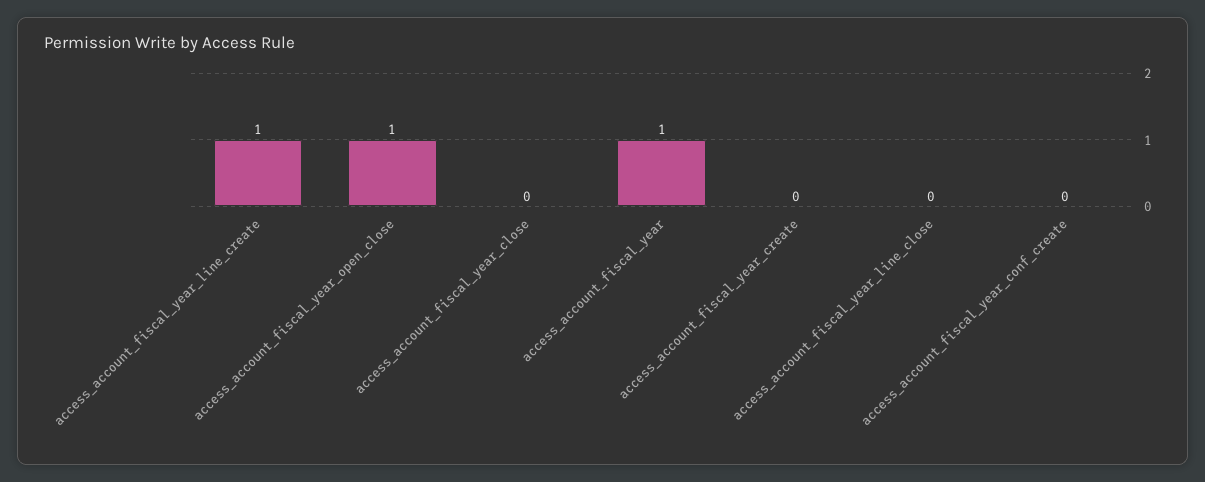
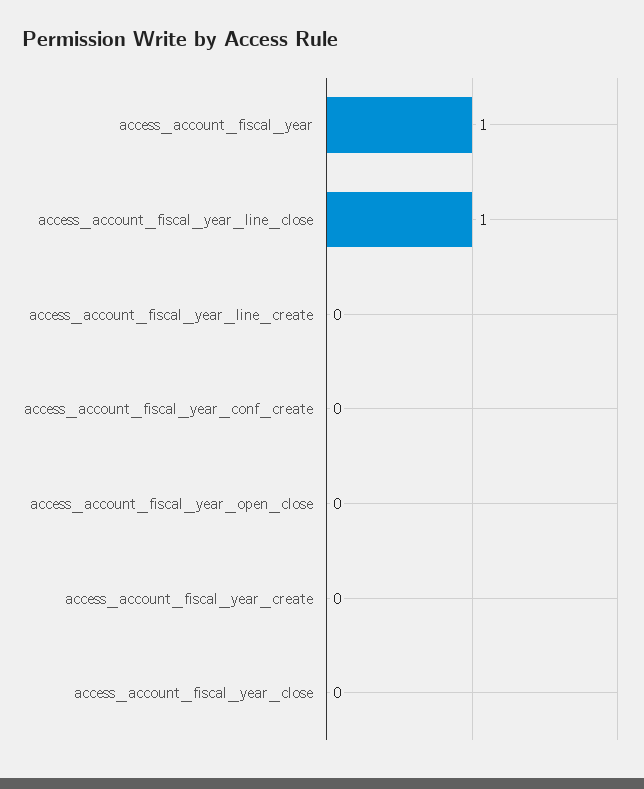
access_account_fiscal_year_line_create: 1 -> 0
access_account_fiscal_year_open_close: 1 -> 0
access_account_fiscal_year_line_close: 0 -> 1

